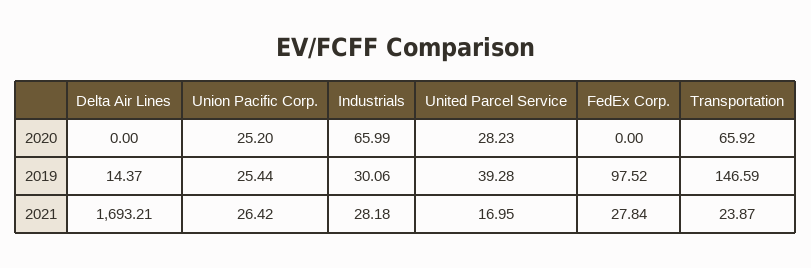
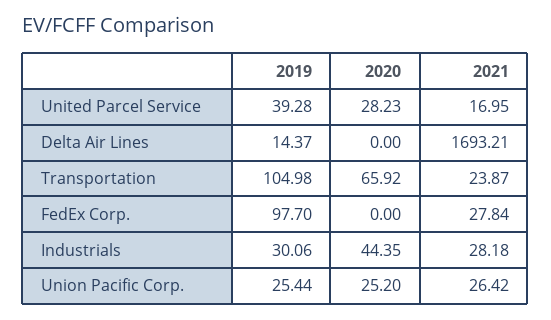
Industrials, 2020: 65.99 -> 44.35
FedEx Corp., 2019: 97.52 -> 97.7
Transportation, 2019: 146.59 -> 104.98

